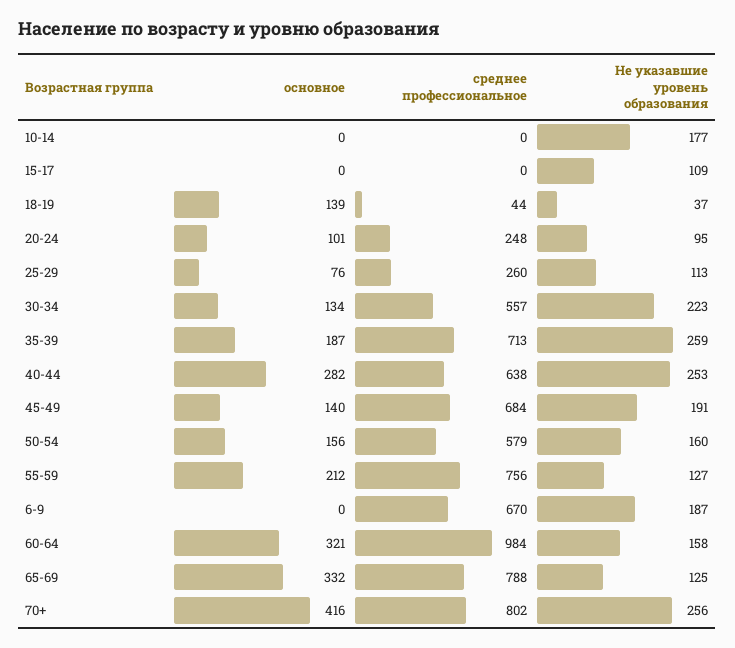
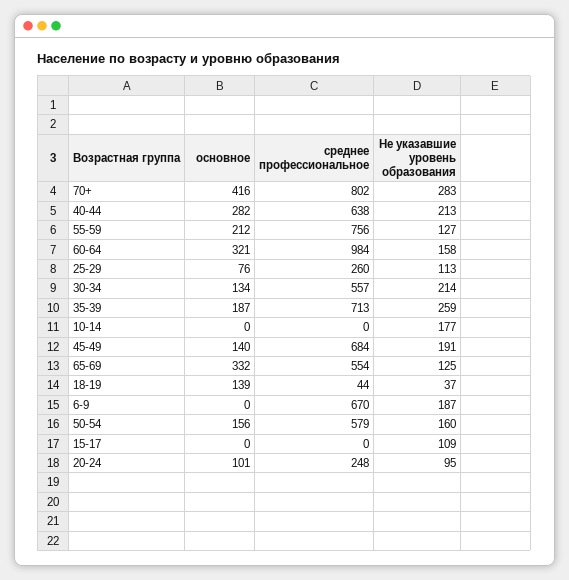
Не указавшие уровень образования, 30-34: 223 -> 214
Не указавшие уровень образования, 40-44: 253 -> 213
среднее профессиональное, 65-69: 788 -> 554
Не указавшие уровень образования, 70+: 256 -> 283

